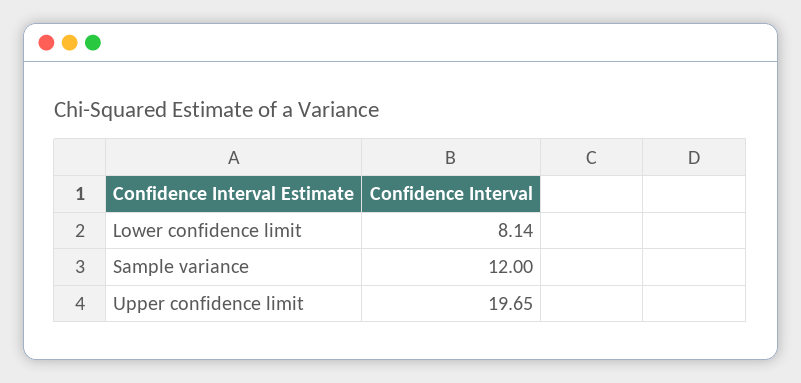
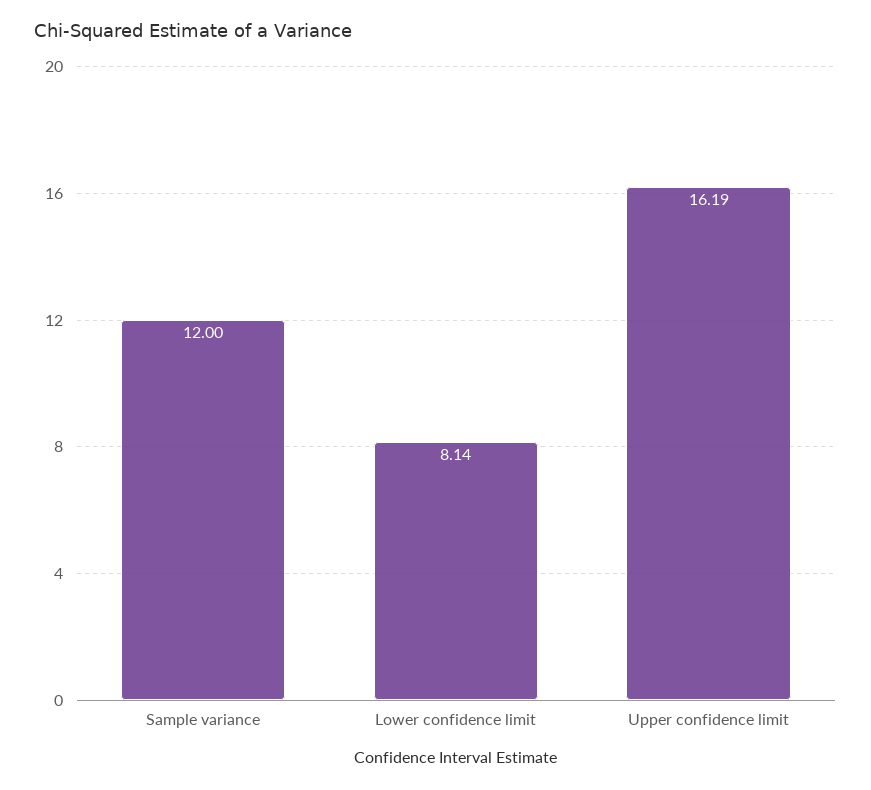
Upper confidence limit: 19.65 -> 16.19

